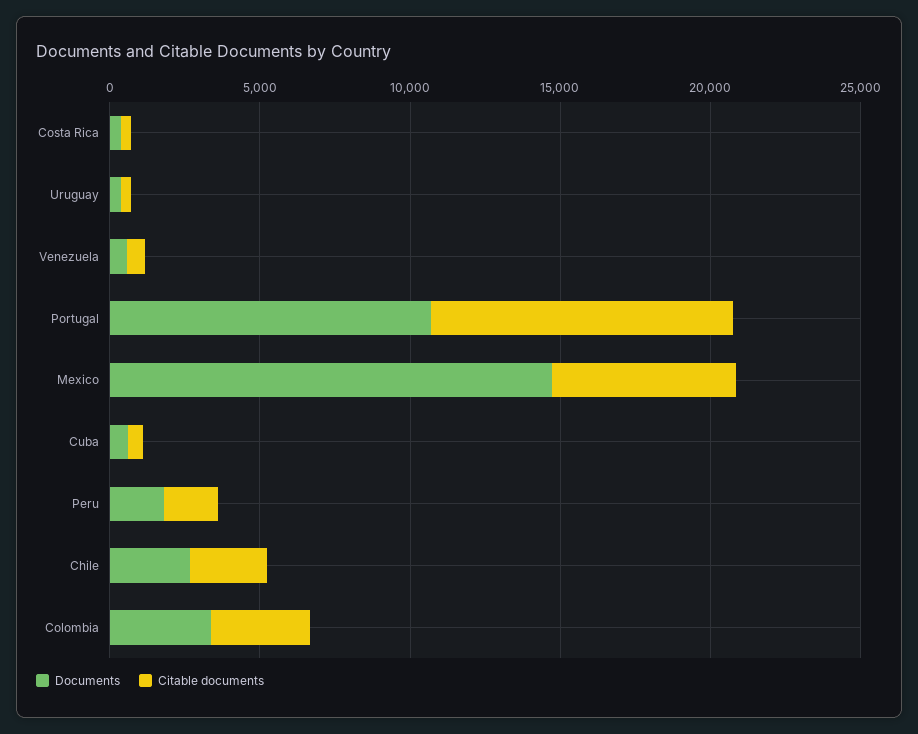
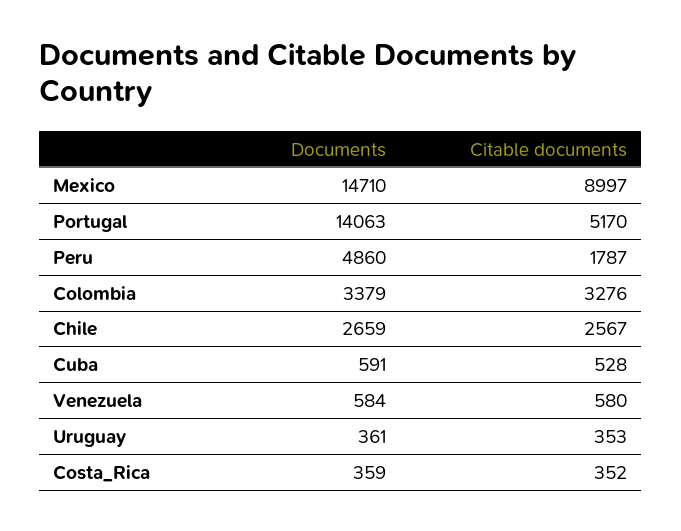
Documents, Portugal: 11000 -> 14063
Citable documents, Portugal: 10000 -> 5170
Citable documents, Mexico: 6000 -> 8997
Documents, Peru: 2000 -> 4860

